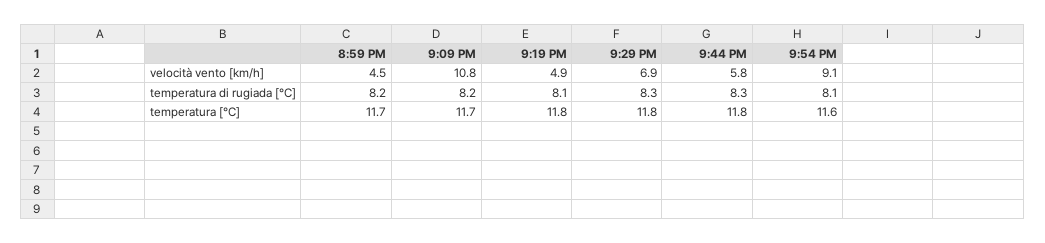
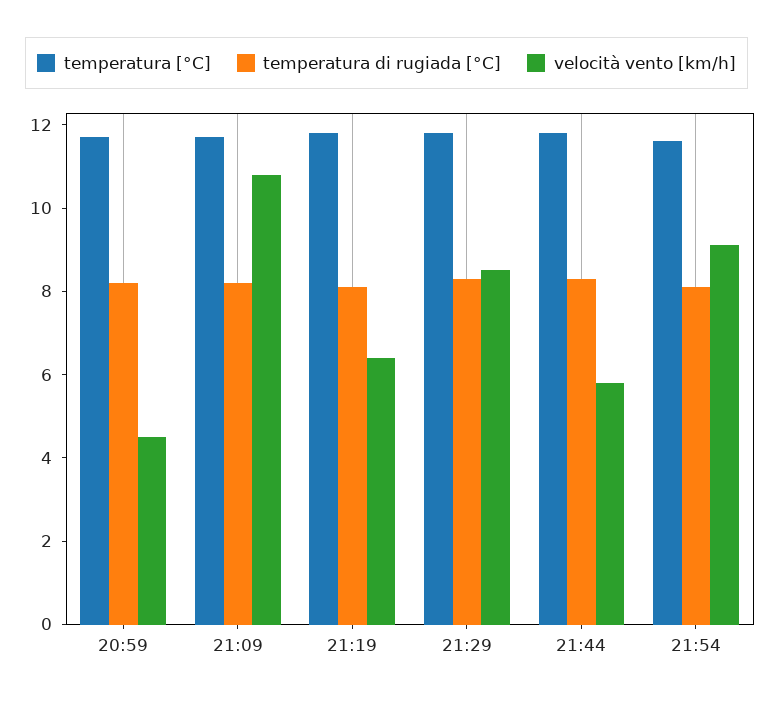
velocità vento [km/h], 9:19 PM: 4.9 -> 6.5
velocità vento [km/h], 9:29 PM: 6.9 -> 8.5

